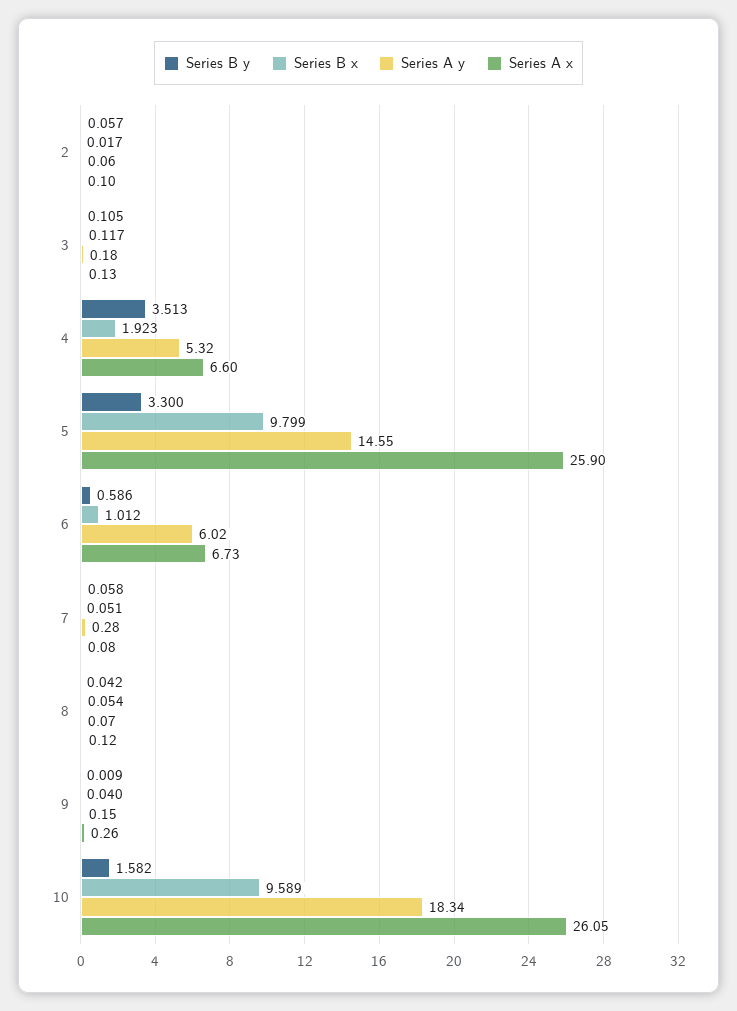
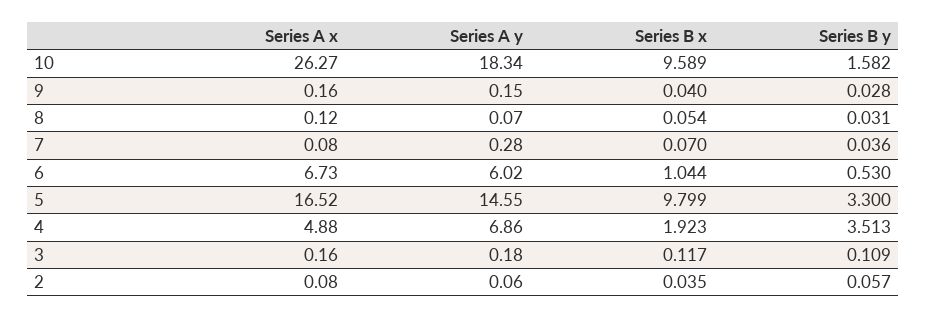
Series B x, 2: 0.017 -> 0.035
Series A x, 2: 0.1 -> 0.08
Series B y, 3: 0.105 -> 0.109
Series A x, 3: 0.13 -> 0.16
Series A y, 4: 5.32 -> 6.86
Series A x, 4: 6.6 -> 4.88
Series A x, 5: 25.9 -> 16.52
Series B y, 6: 0.586 -> 0.53
Series B x, 6: 1.012 -> 1.044
Series B y, 7: 0.058 -> 0.036
Series B x, 7: 0.051 -> 0.07
Series B y, 8: 0.042 -> 0.031
Series B y, 9: 0.009 -> 0.028
Series A x, 9: 0.26 -> 0.16
Series A x, 10: 26.05 -> 26.27

